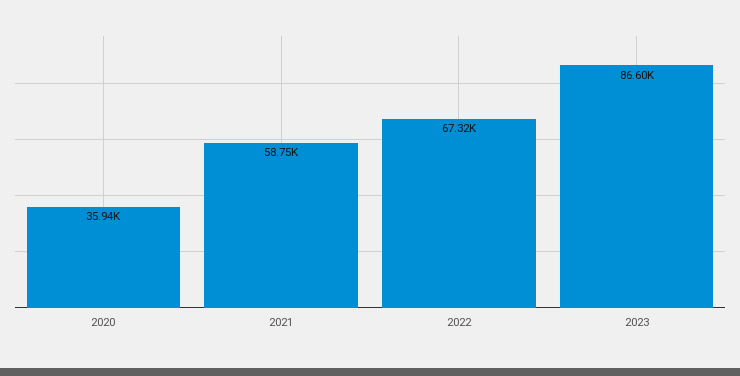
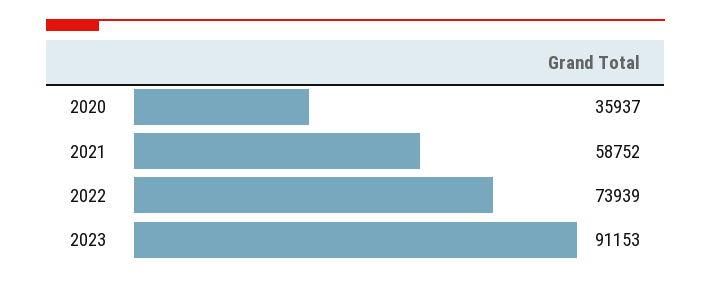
2022: 67320 -> 73939
2023: 86600 -> 91153

